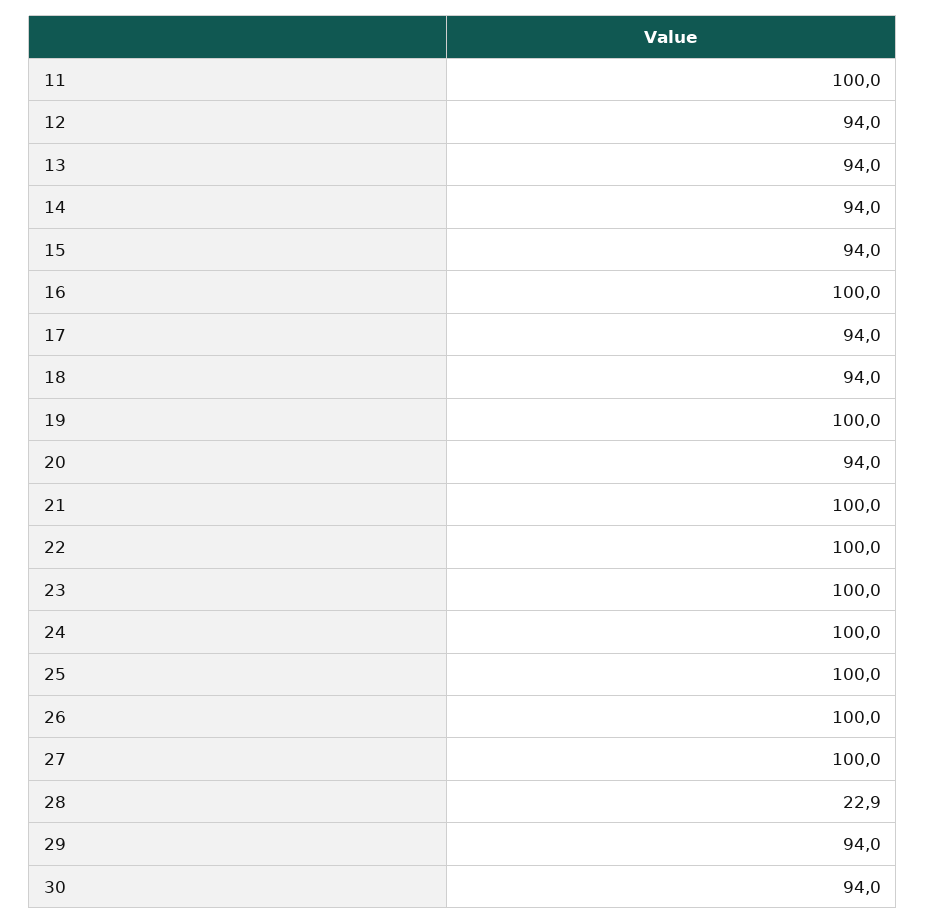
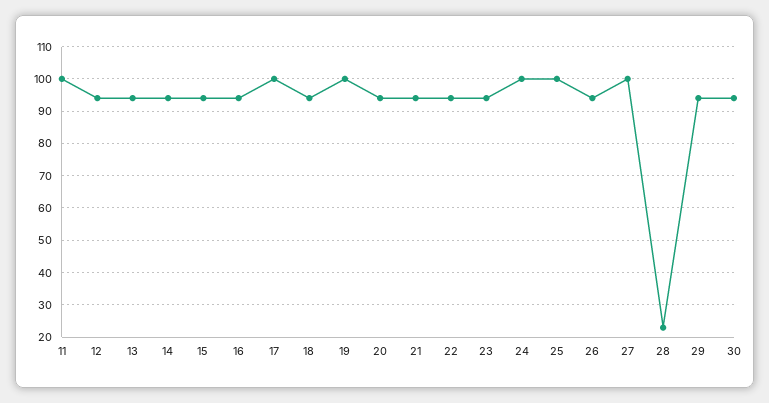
16: 100 -> 94
17: 94 -> 100
21: 100 -> 94
22: 100 -> 94
23: 100 -> 94
26: 100 -> 94

